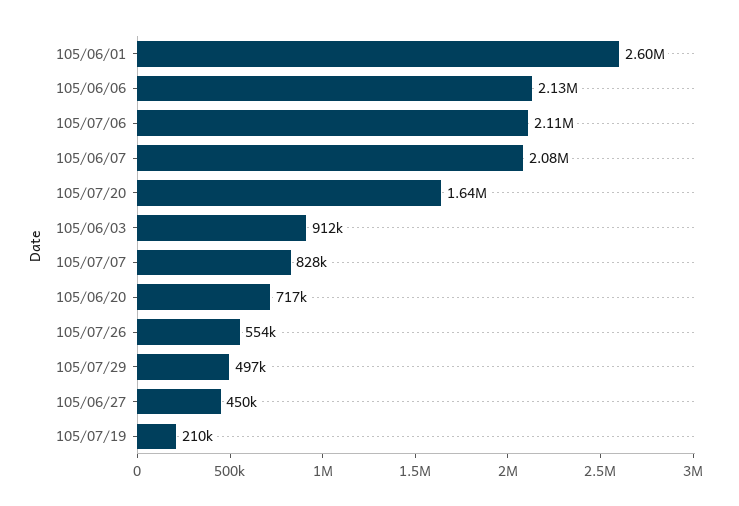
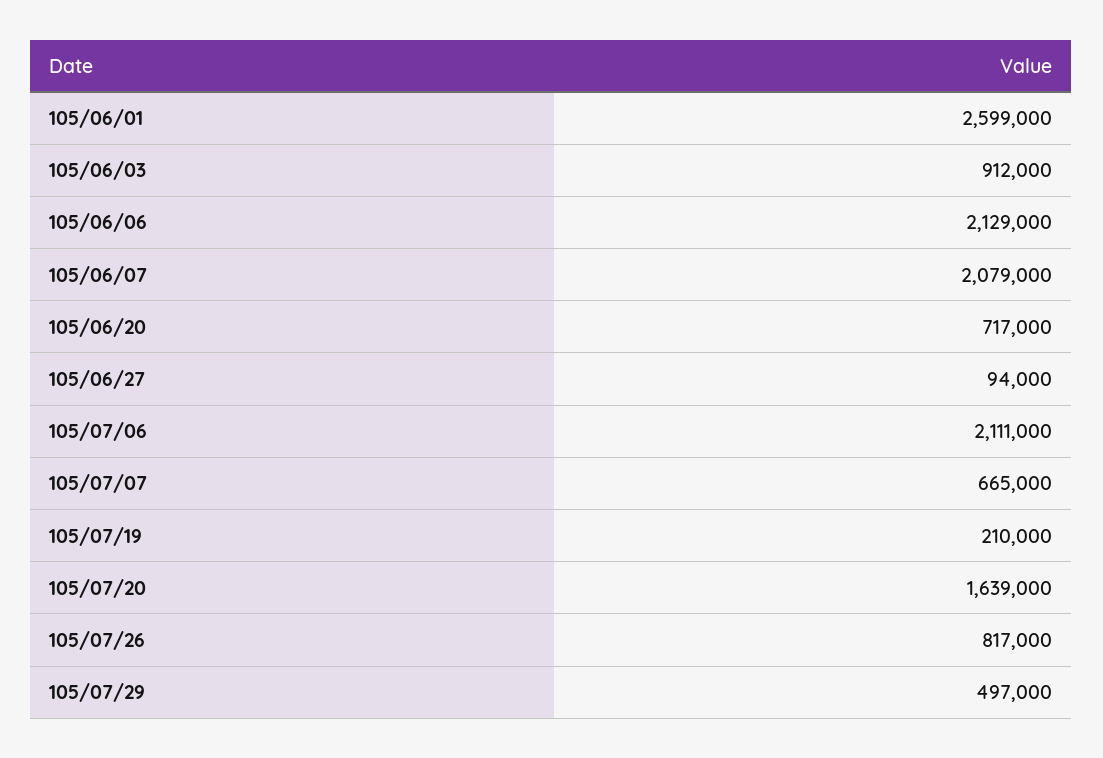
105/07/07: 828000 -> 665000
105/07/26: 554000 -> 817000
105/06/27: 450000 -> 94000

